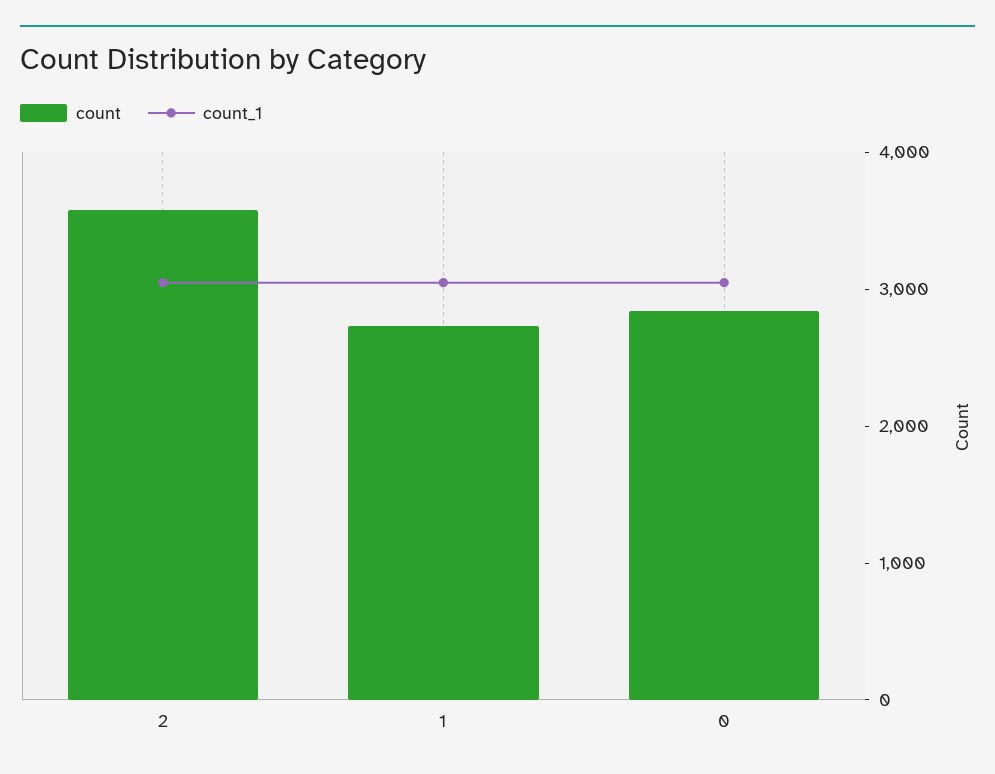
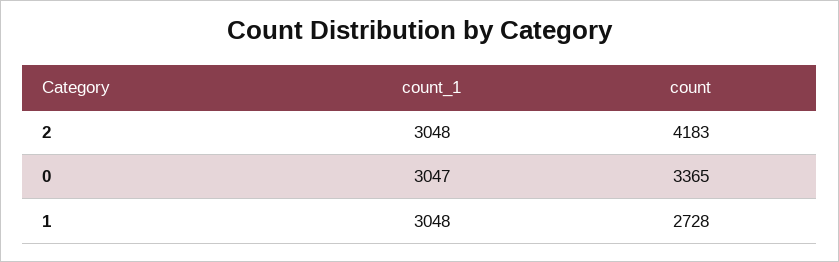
count, 2: 3600 -> 4183
count, 0: 2800 -> 3365

